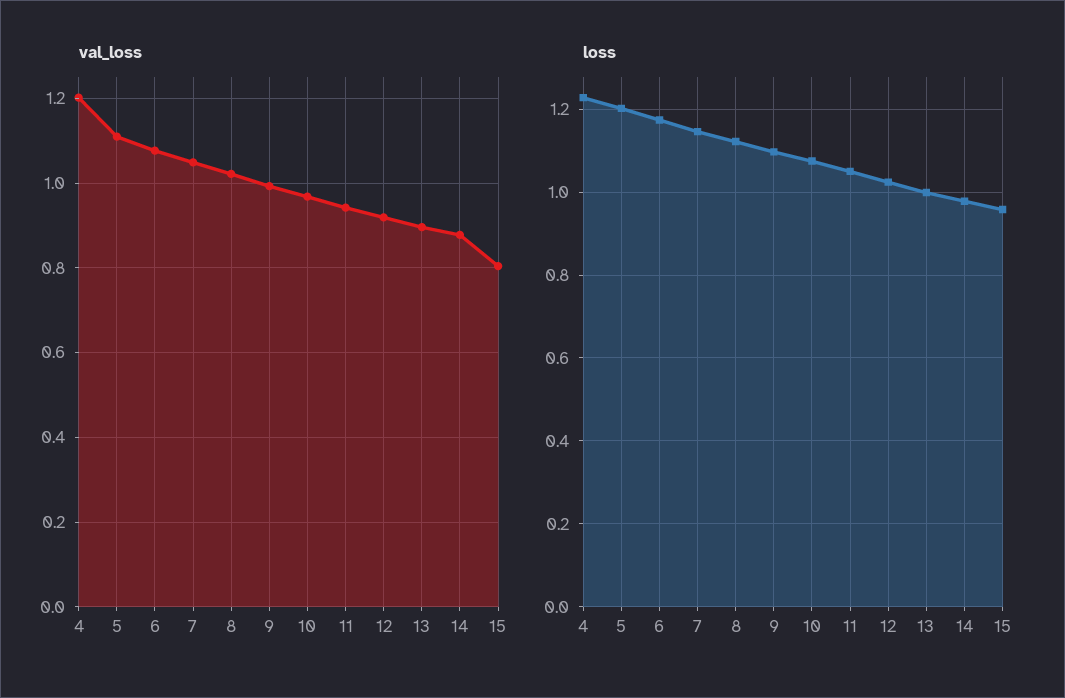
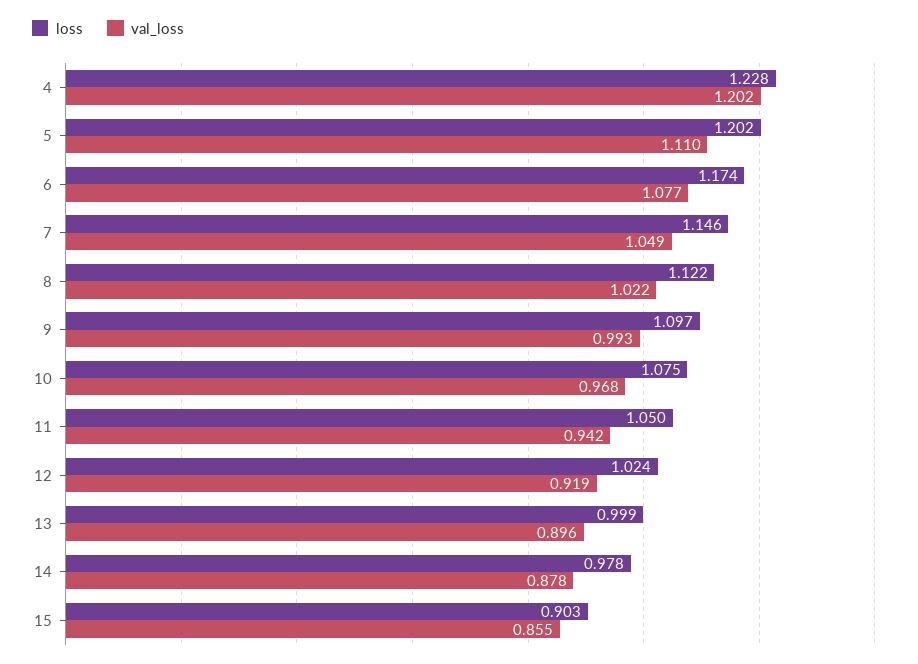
val_loss, 15: 0.8 -> 0.855
loss, 15: 0.96 -> 0.903

